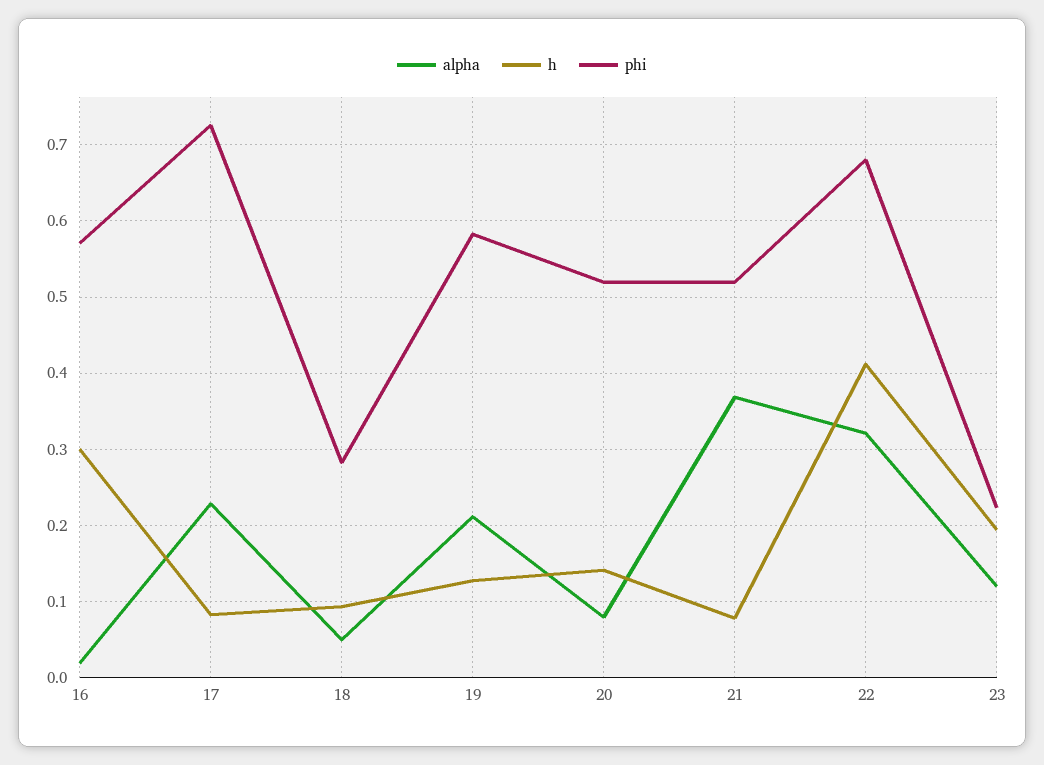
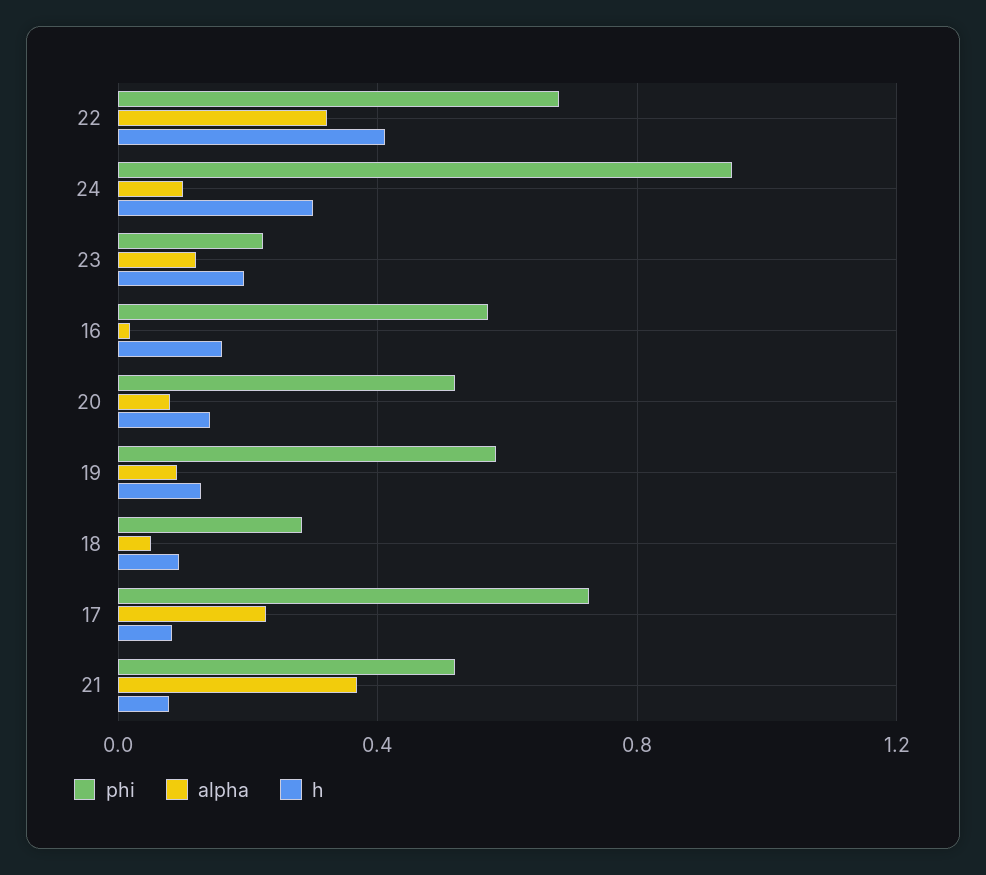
h, 16: 0.3 -> 0.15
alpha, 19: 0.21 -> 0.1
phi, 24: none -> 0.95
alpha, 24: none -> 0.1
h, 24: none -> 0.3

